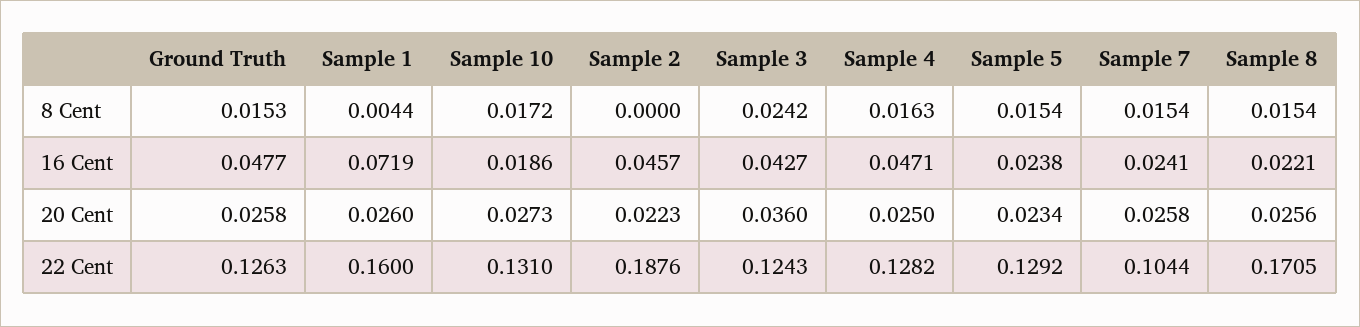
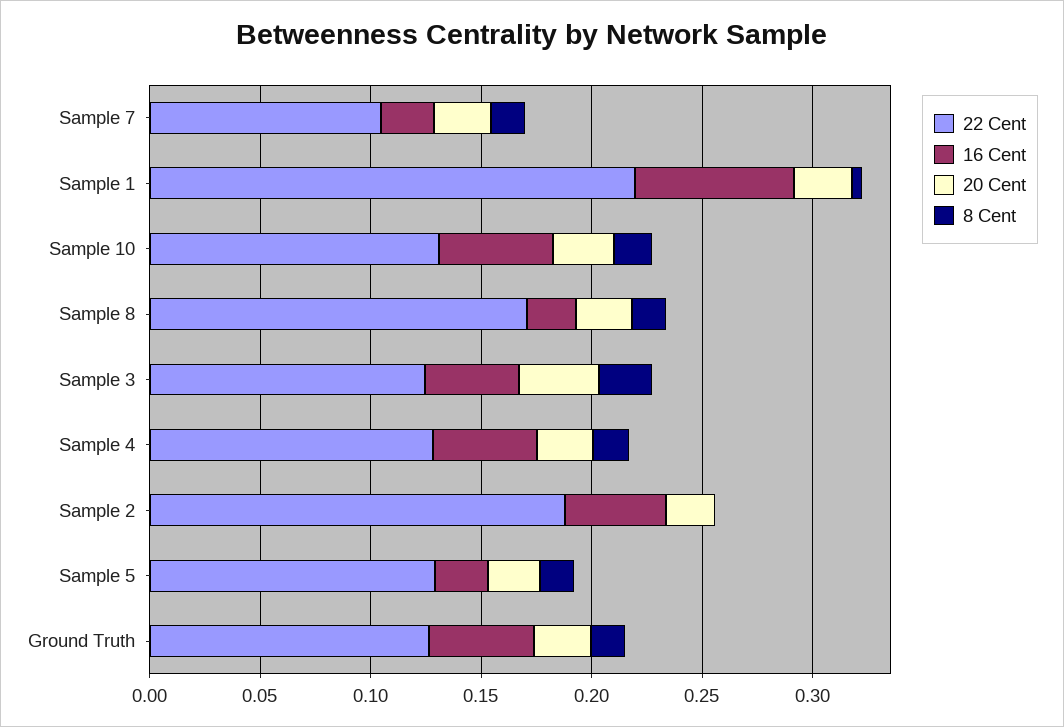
16 Cent, Sample 10: 0.0186 -> 0.05
22 Cent, Sample 1: 0.16 -> 0.22

